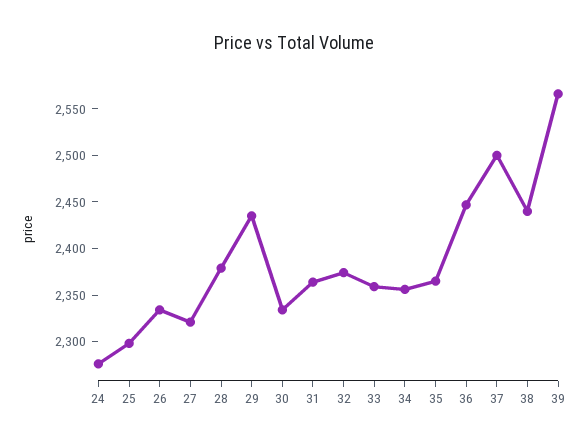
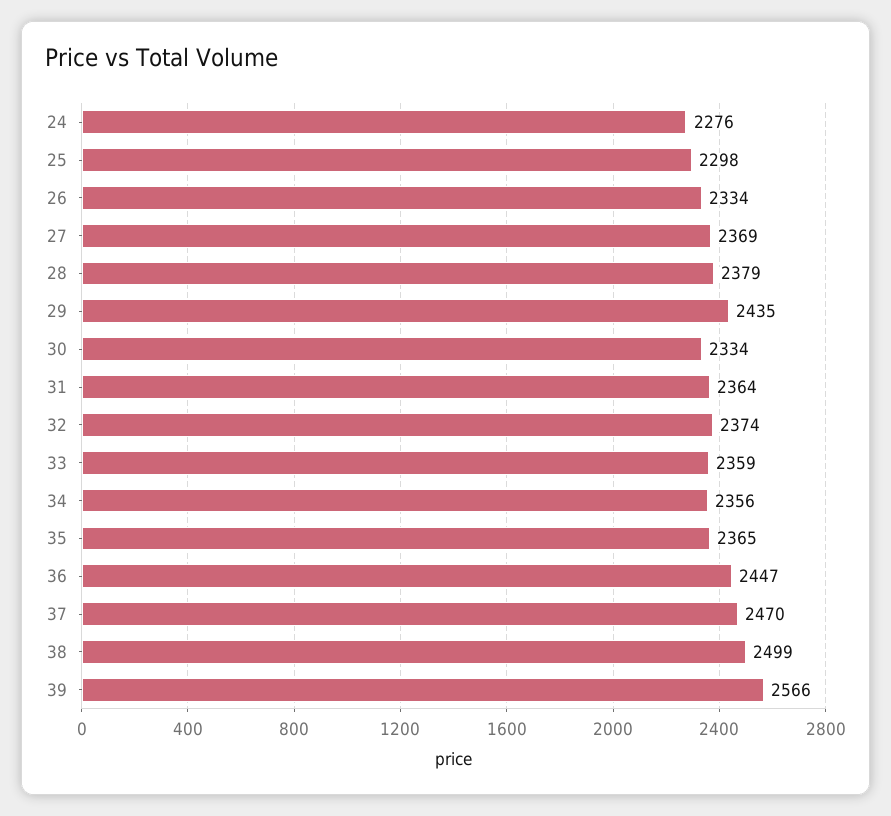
27: 2320 -> 2369
37: 2500 -> 2470
38: 2440 -> 2499

